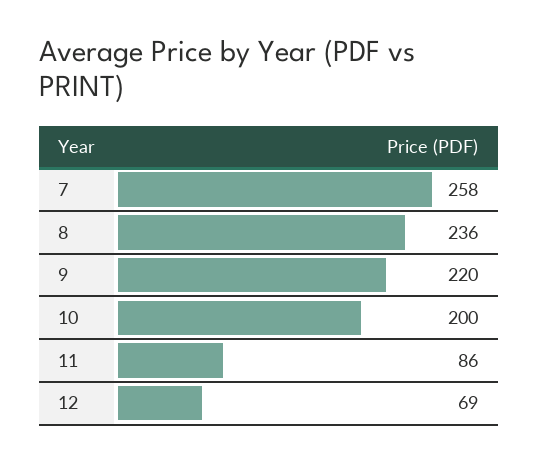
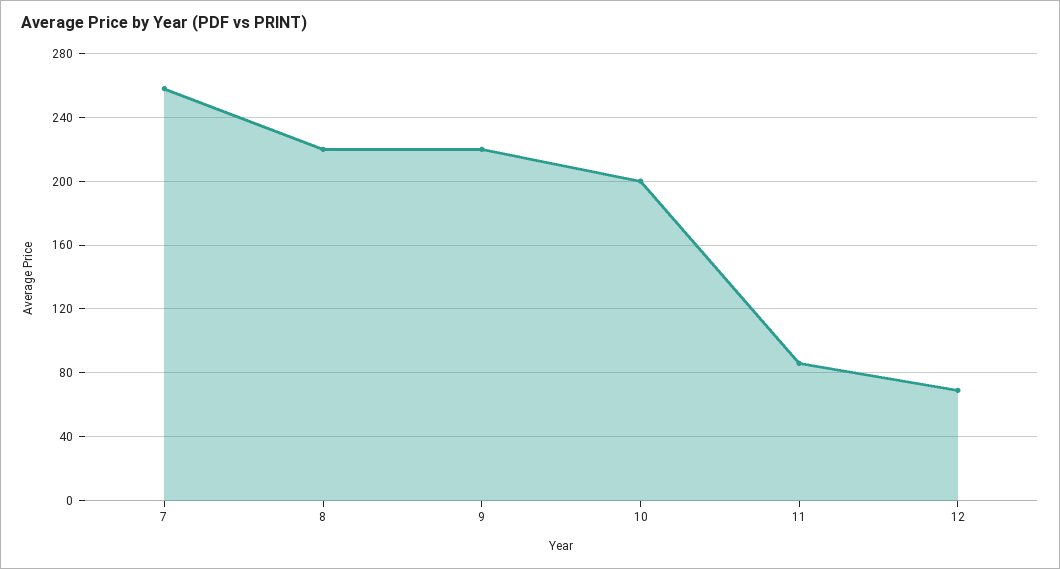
8: 236 -> 220

